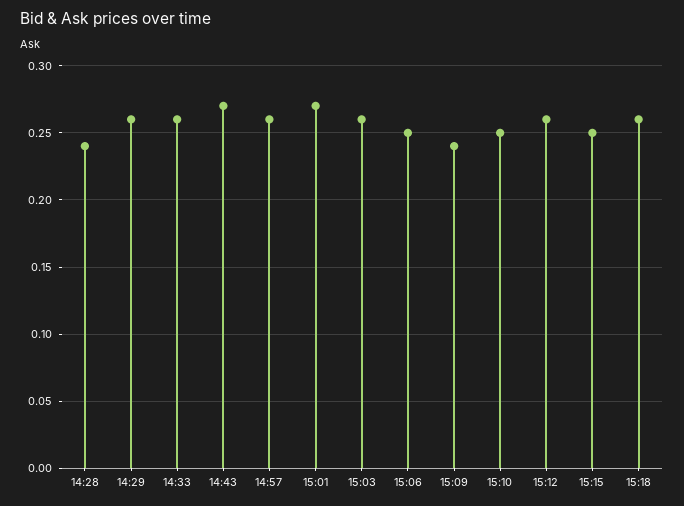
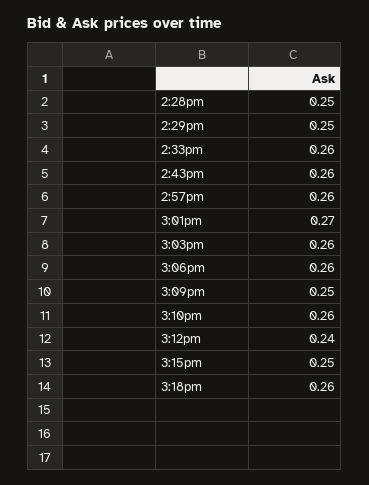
14:28: 0.24 -> 0.25
14:29: 0.26 -> 0.25
14:43: 0.27 -> 0.26
15:06: 0.25 -> 0.26
15:09: 0.24 -> 0.25
15:10: 0.25 -> 0.26
15:12: 0.26 -> 0.24

